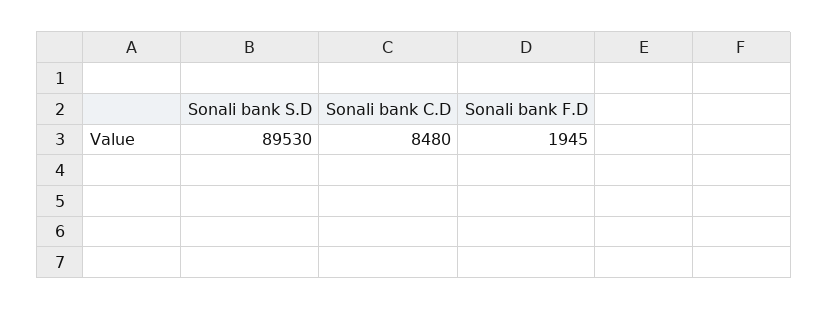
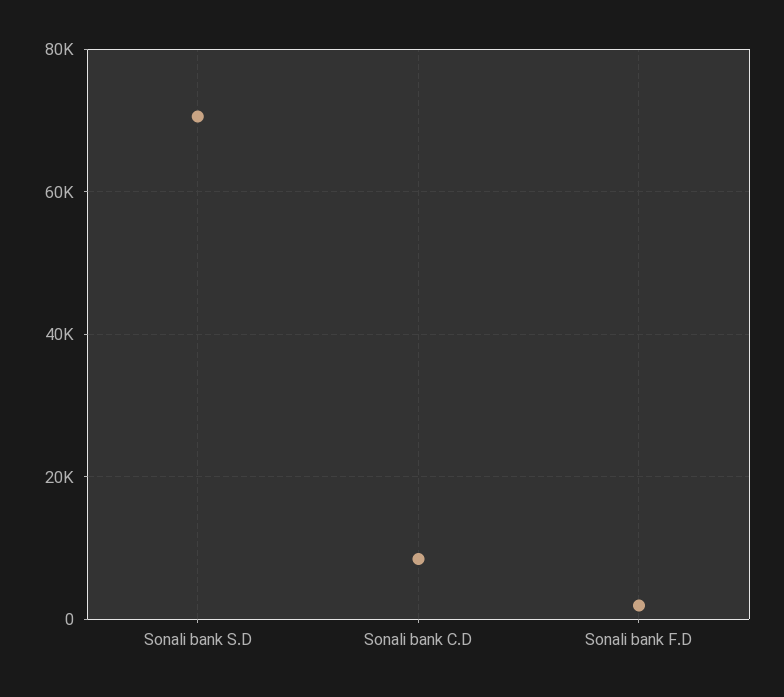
Sonali bank S.D: 89530 -> 70000

